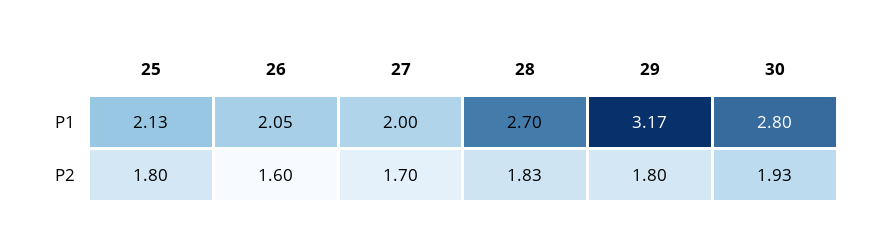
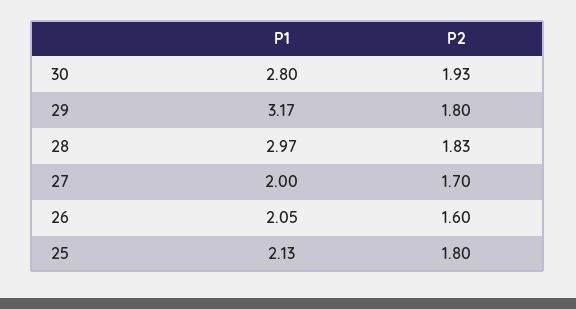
28, P1: 2.7 -> 2.97

